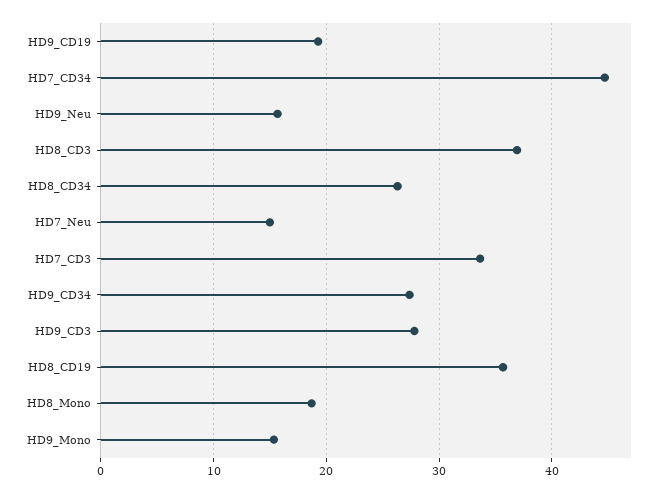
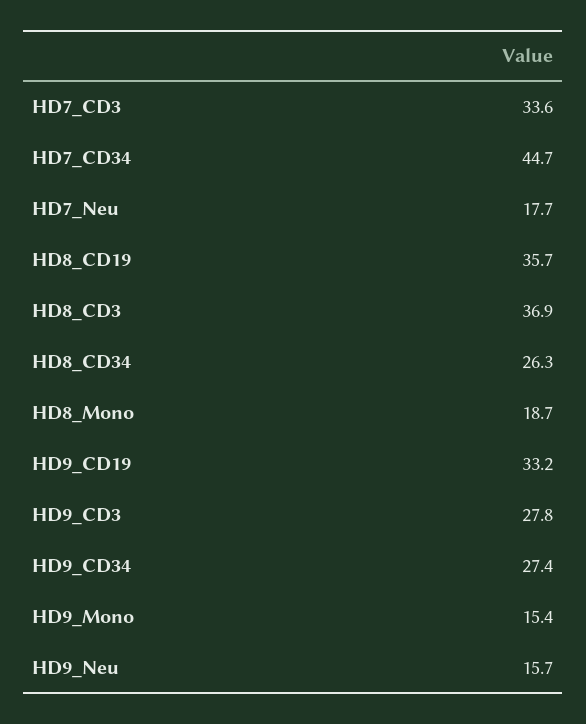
HD9_CD19: 19 -> 33.2
HD7_Neu: 15 -> 17.7

